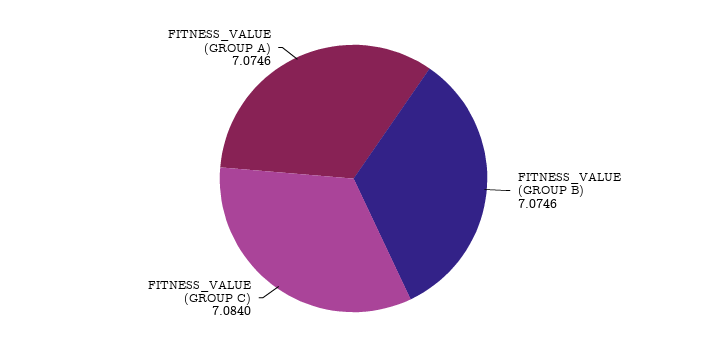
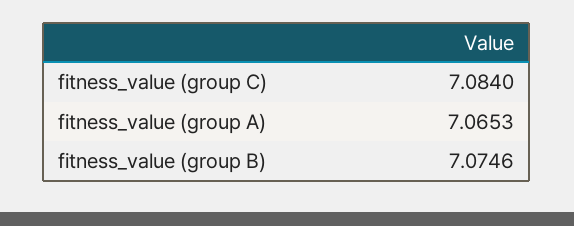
FITNESS_VALUE (GROUP A): 7.0746 -> 7.0653

